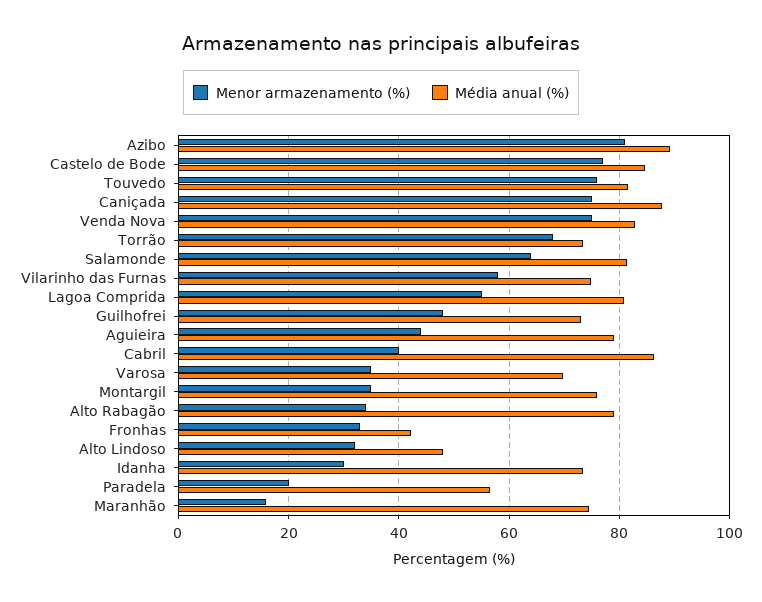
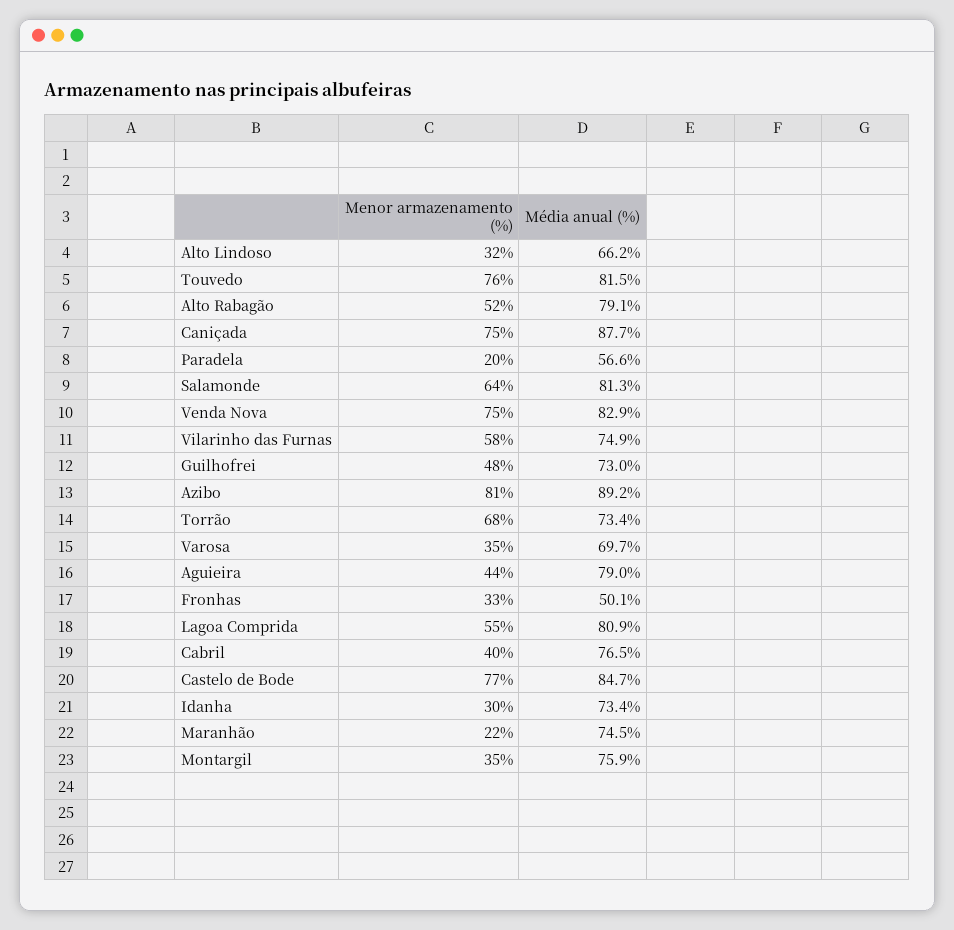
Média anual (%), Cabril: 86 -> 76.5
Menor armazenamento (%), Alto Rabagão: 34 -> 52
Média anual (%), Fronhas: 42 -> 50.1
Média anual (%), Alto Lindoso: 48 -> 66.2
Menor armazenamento (%), Maranhão: 16 -> 22

